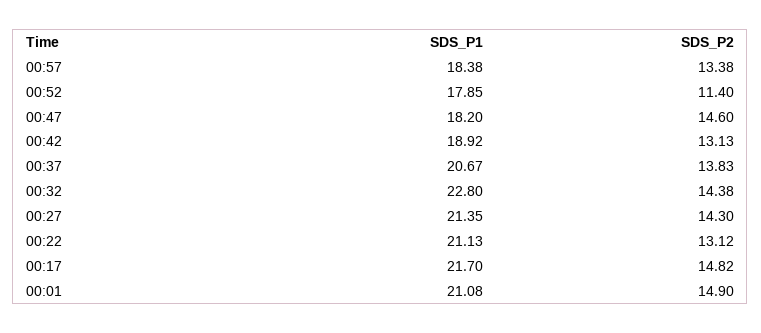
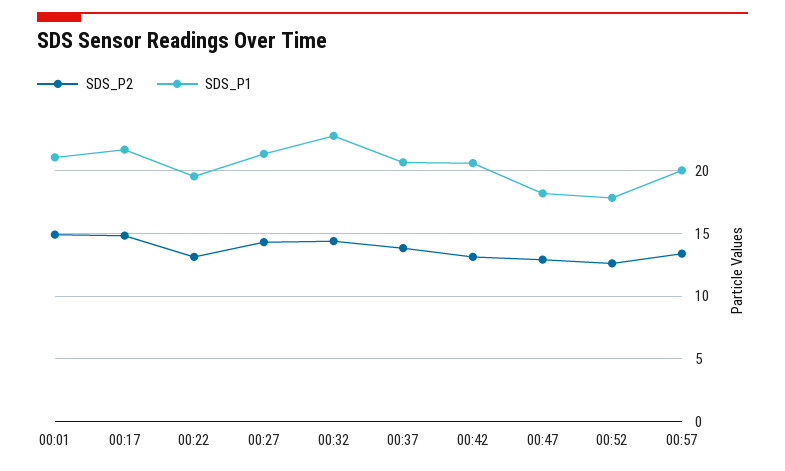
SDS_P1, 00:57: 18.38 -> 20
SDS_P2, 00:52: 11.4 -> 12.5
SDS_P2, 00:47: 14.6 -> 13
SDS_P1, 00:42: 18.92 -> 20.5
SDS_P1, 00:22: 21.13 -> 19.5

